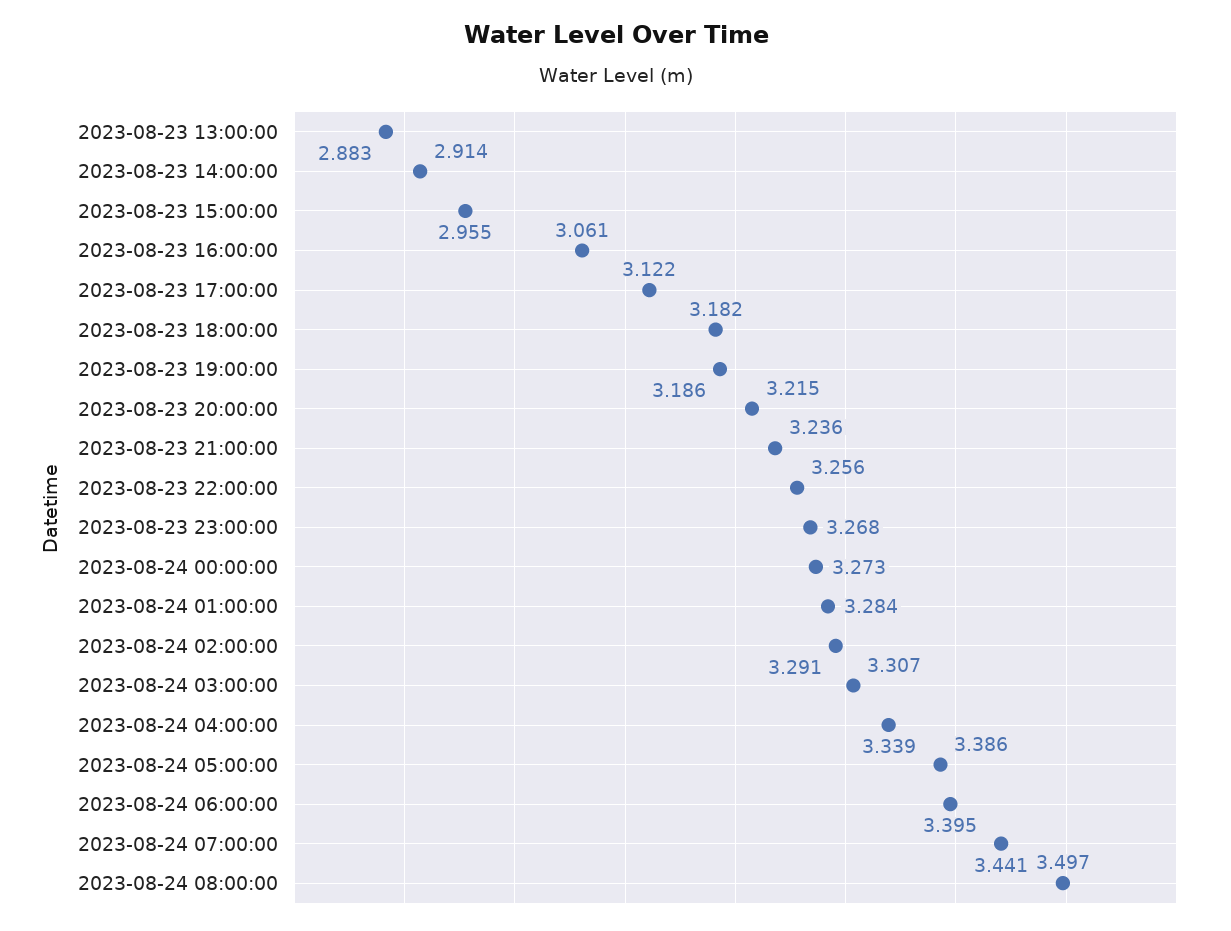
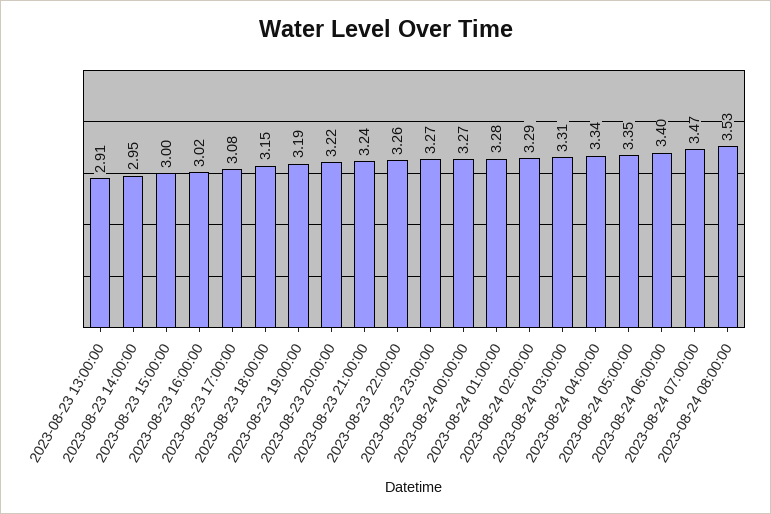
2023-08-23 13:00:00: 2.883 -> 2.91
2023-08-23 14:00:00: 2.914 -> 2.95
2023-08-23 15:00:00: 2.955 -> 3
2023-08-23 16:00:00: 3.061 -> 3.02
2023-08-23 17:00:00: 3.122 -> 3.08
2023-08-23 18:00:00: 3.182 -> 3.15
2023-08-24 05:00:00: 3.386 -> 3.35
2023-08-24 07:00:00: 3.441 -> 3.47
2023-08-24 08:00:00: 3.497 -> 3.53

